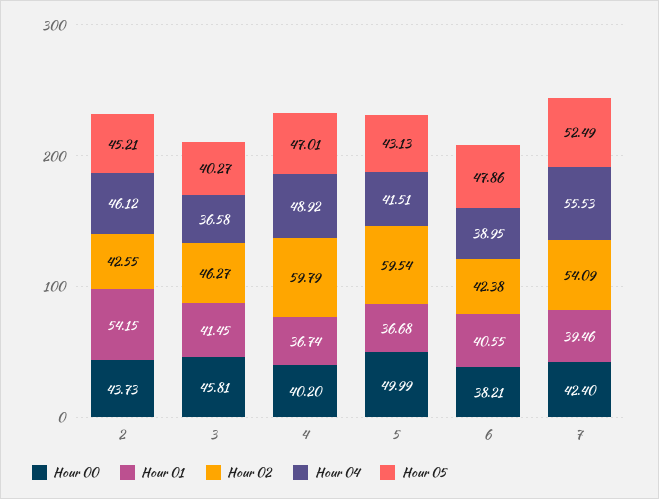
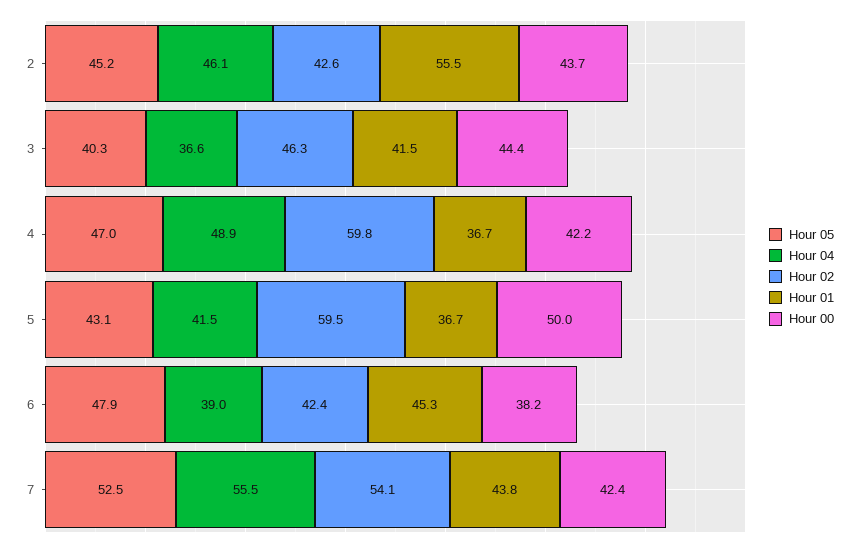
Hour 01, 2: 54.15 -> 55.5
Hour 00, 3: 45.81 -> 44.4
Hour 00, 4: 40.2 -> 42.2
Hour 01, 6: 40.55 -> 45.3
Hour 01, 7: 39.46 -> 43.8

